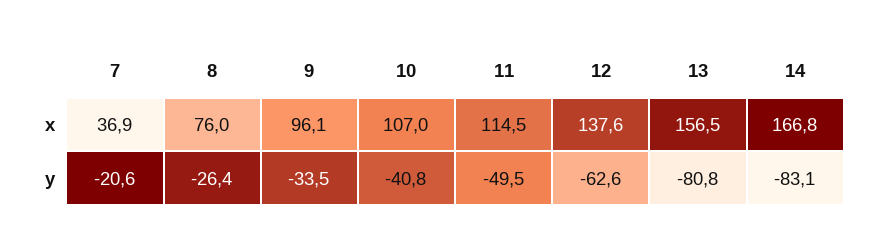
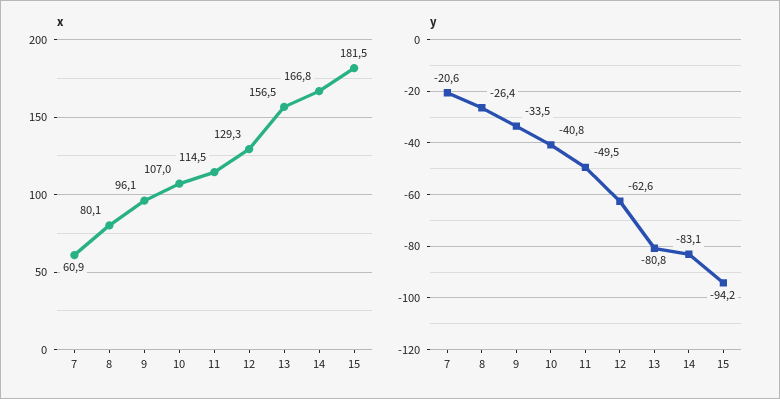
x, 7: 36.9 -> 60.9
x, 8: 76 -> 80.1
x, 12: 137.6 -> 129.3
x, 15: none -> 181.5
y, 15: none -> -94.2

